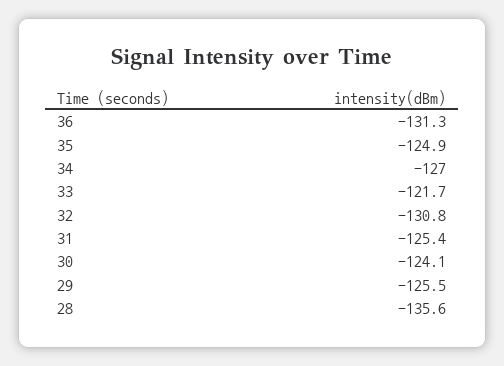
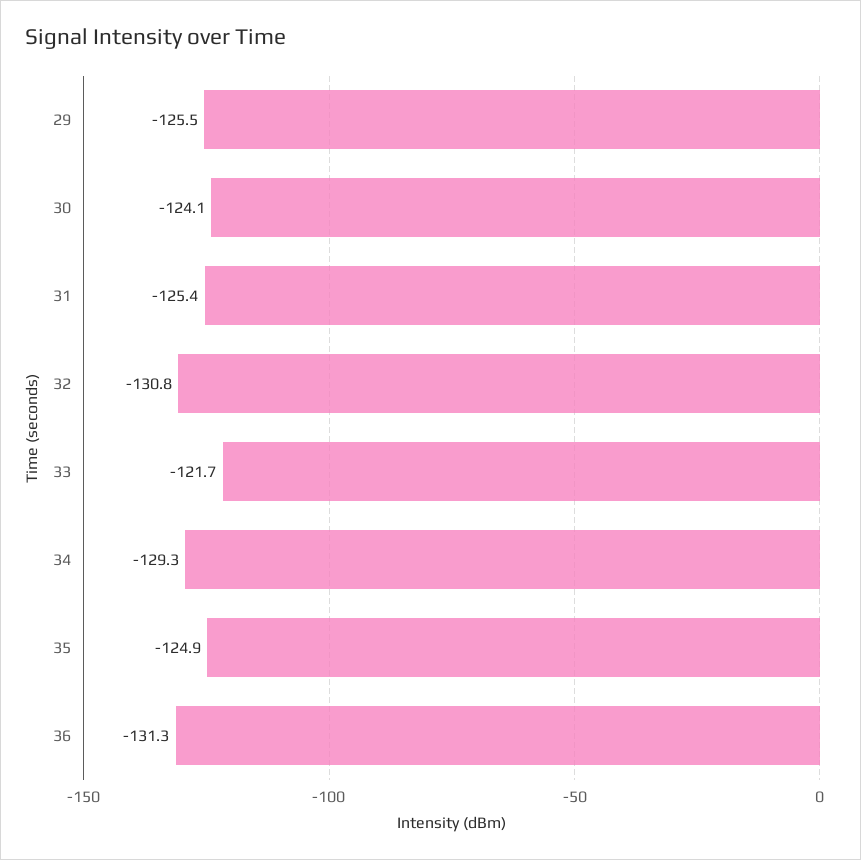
34: -127 -> -129.3
28: -135.6 -> none

